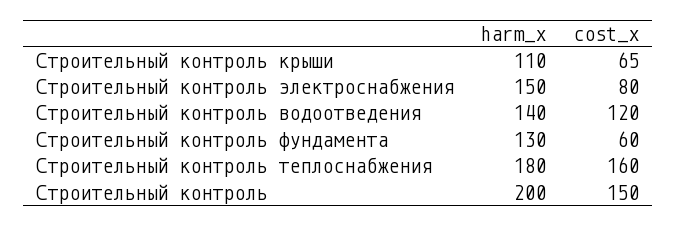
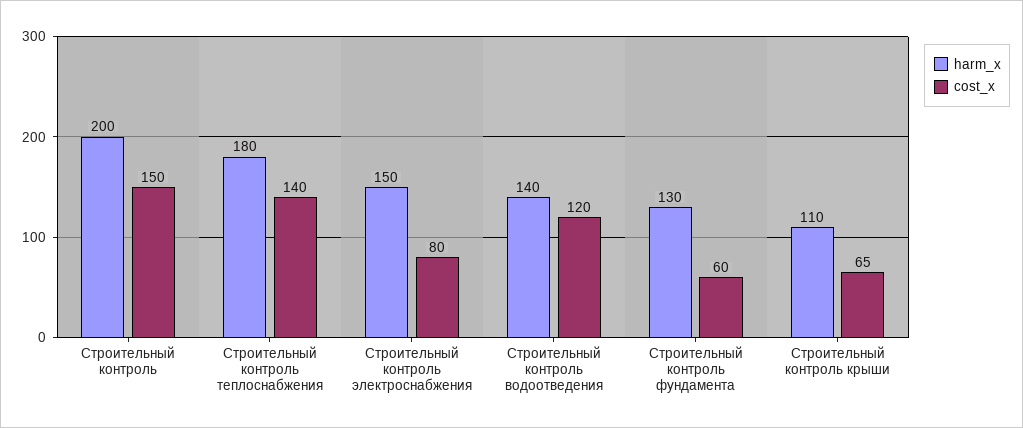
cost_x, Строительный контроль теплоснабжения: 160 -> 140

